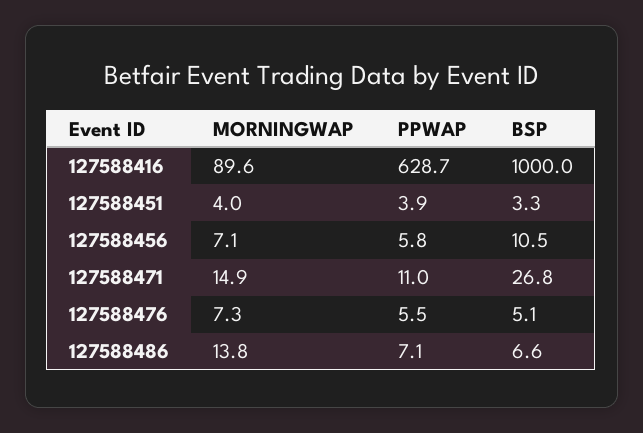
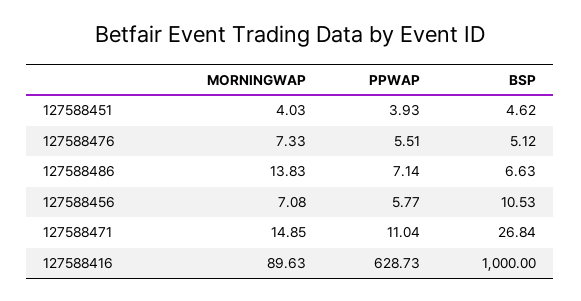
BSP, 127588451: 3.3 -> 4.62

